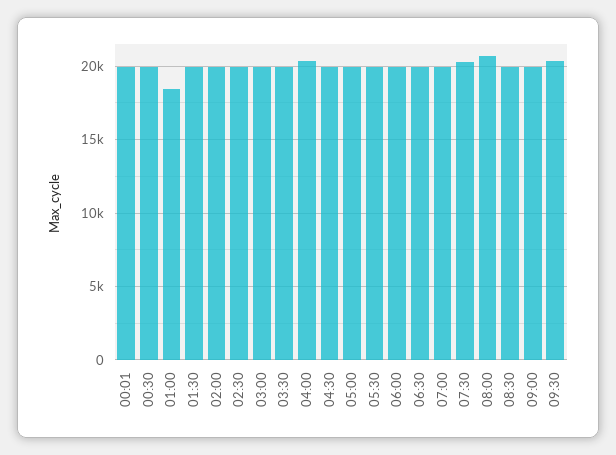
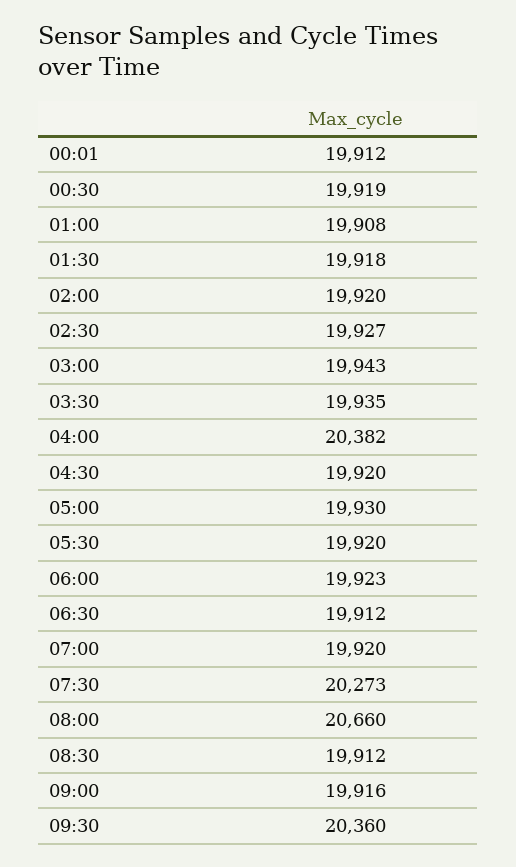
01:00: 18500 -> 19908

